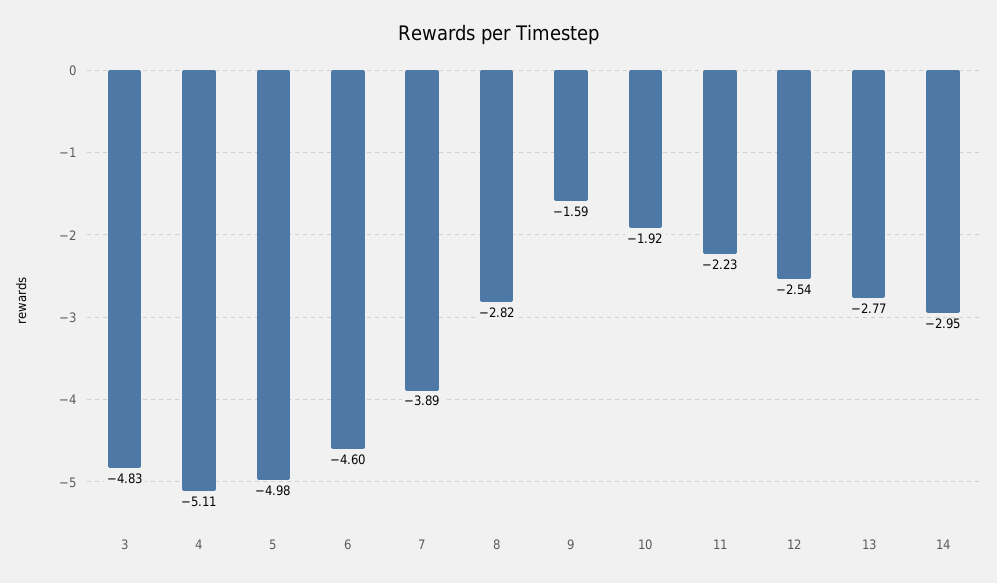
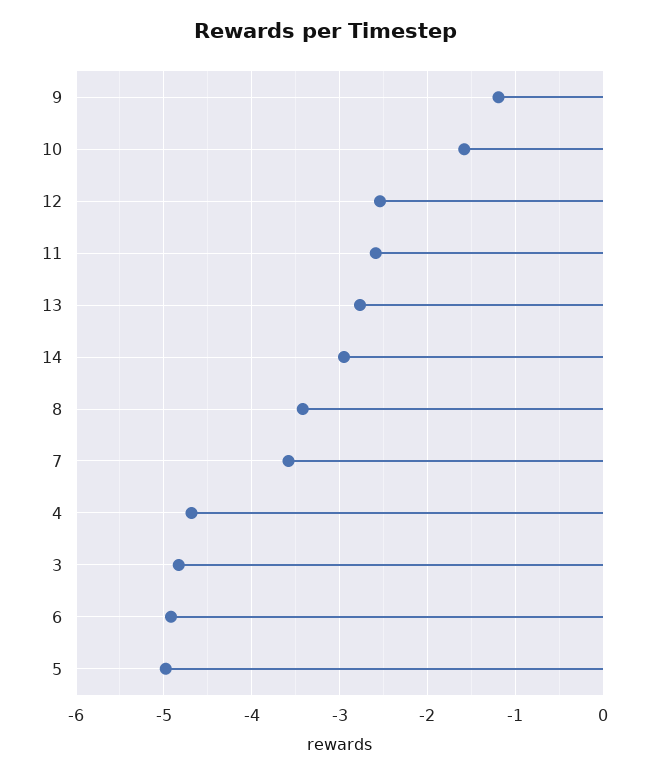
4: -5.11 -> -4.7
6: -4.6 -> -4.9
7: -3.89 -> -3.6
8: -2.82 -> -3.4
9: -1.59 -> -1.2
10: -1.92 -> -1.6
11: -2.23 -> -2.6

